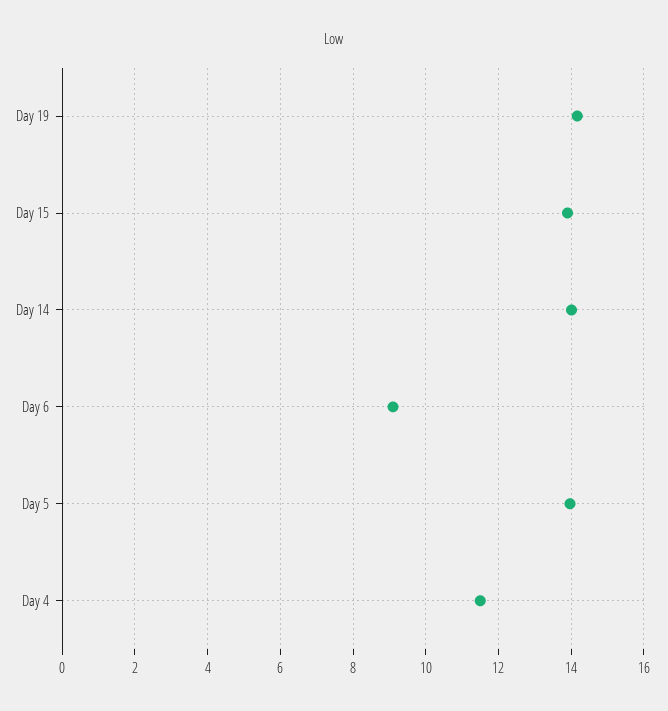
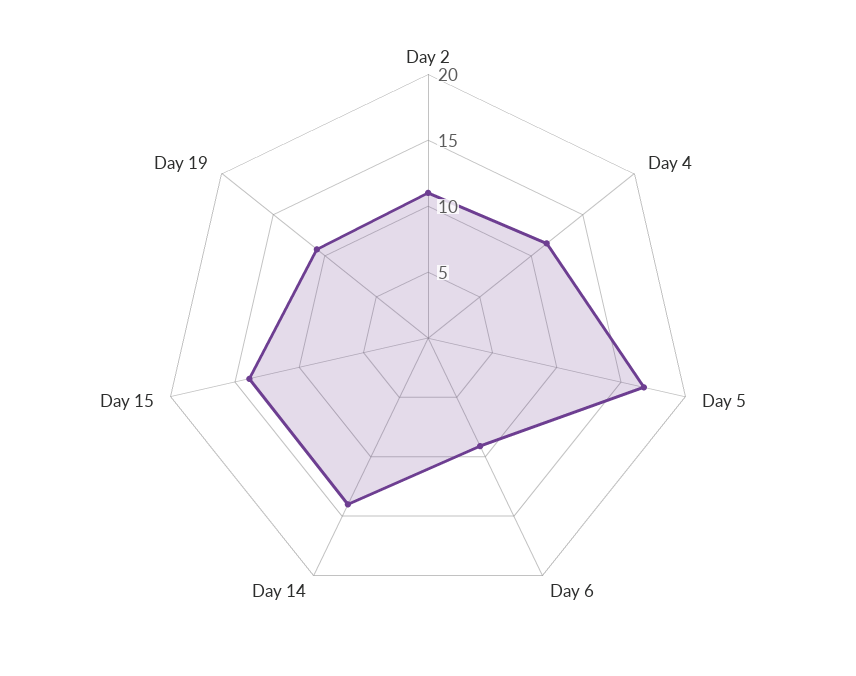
Day 19: 14.2 -> 11
Day 5: 14 -> 17
Day 2: none -> 11

